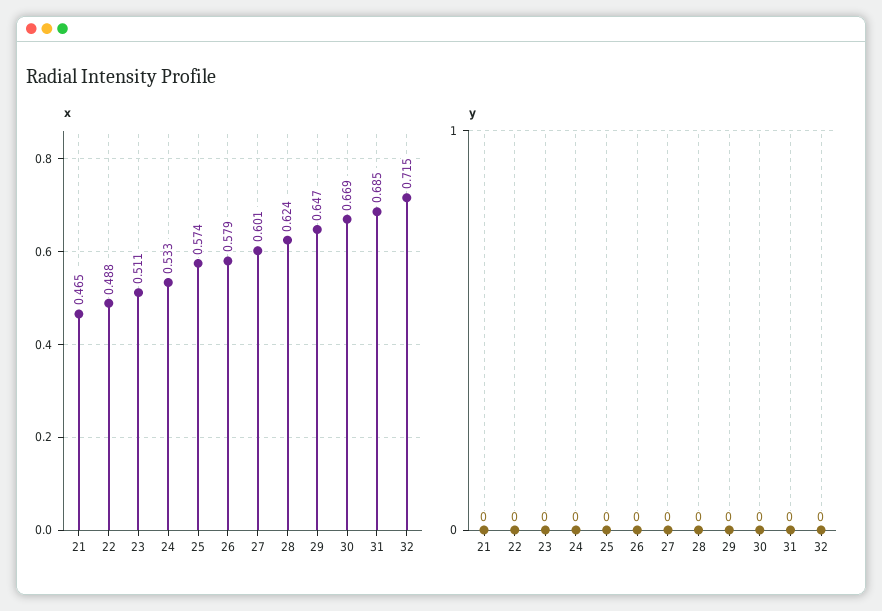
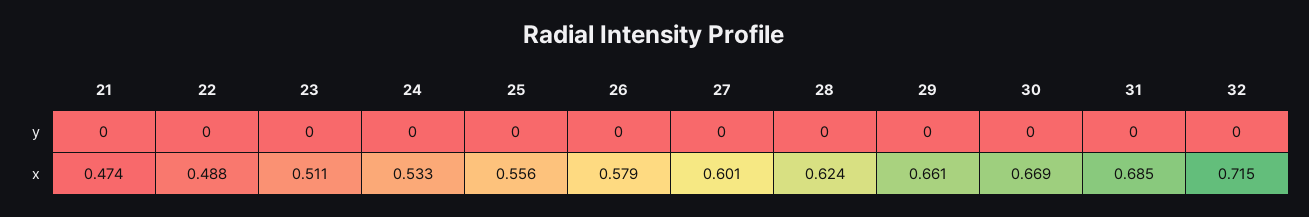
x, 21: 0.465 -> 0.474
x, 25: 0.574 -> 0.556
x, 29: 0.647 -> 0.661

